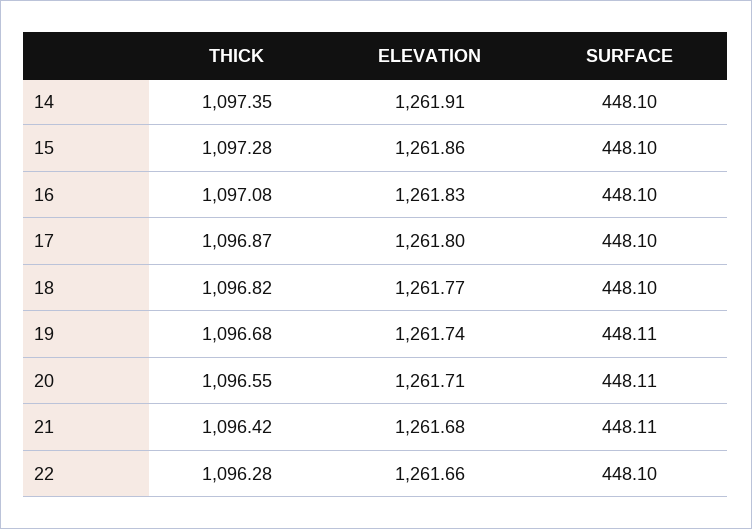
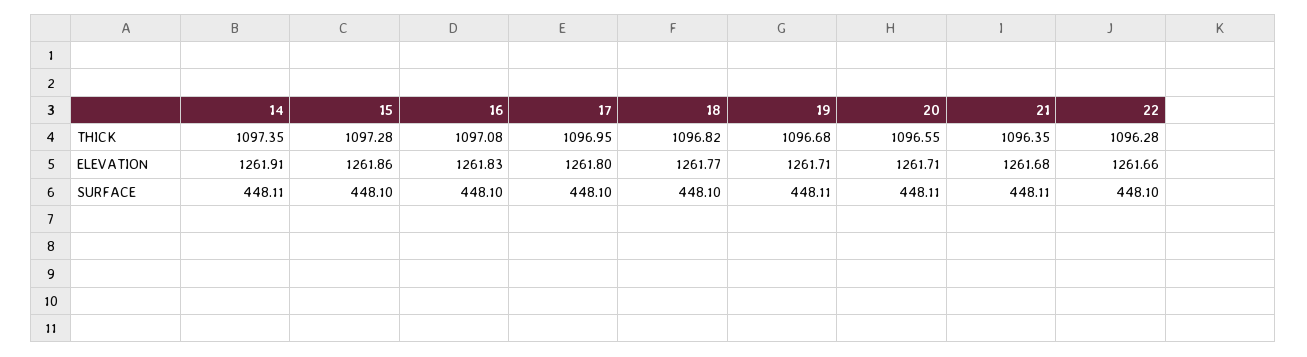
SURFACE, 14: 448.1 -> 448.11
THICK, 17: 1096.87 -> 1096.95
ELEVATION, 19: 1261.74 -> 1261.71
THICK, 21: 1096.42 -> 1096.35

